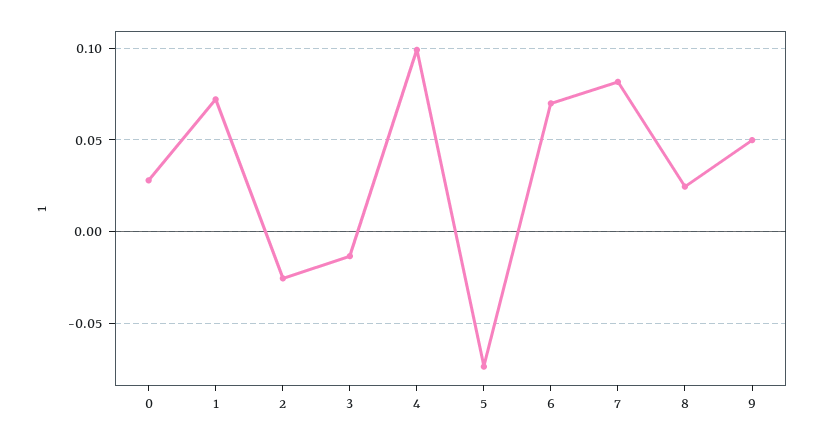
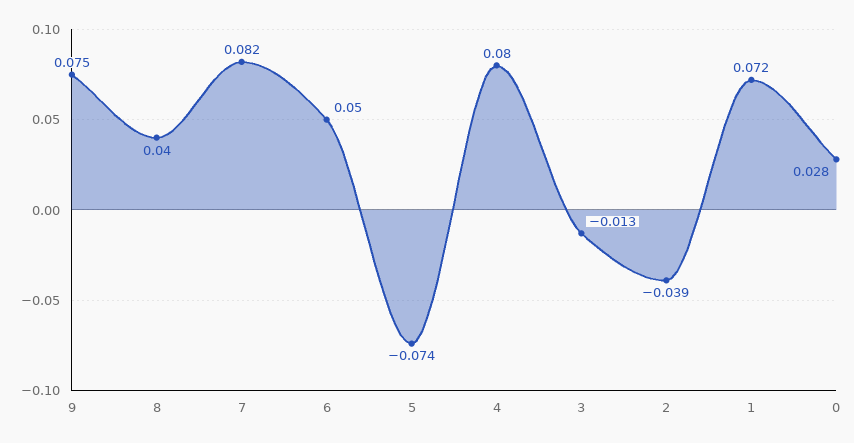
2: -0.025 -> -0.039
4: 0.1 -> 0.08
6: 0.07 -> 0.05
8: 0.025 -> 0.04
9: 0.05 -> 0.075

